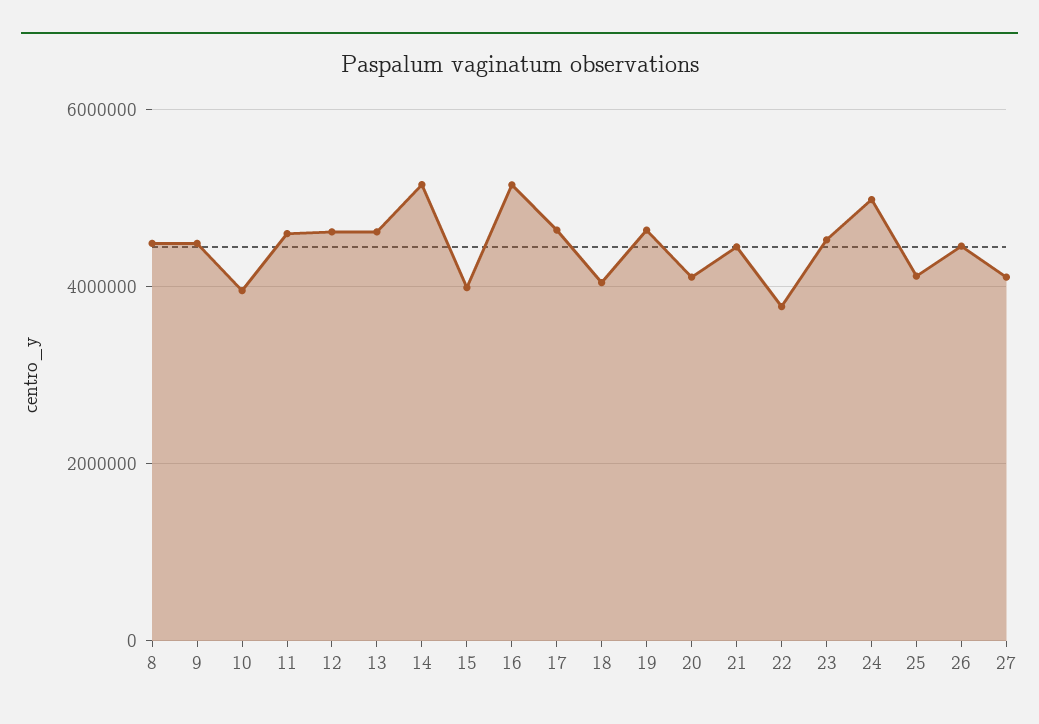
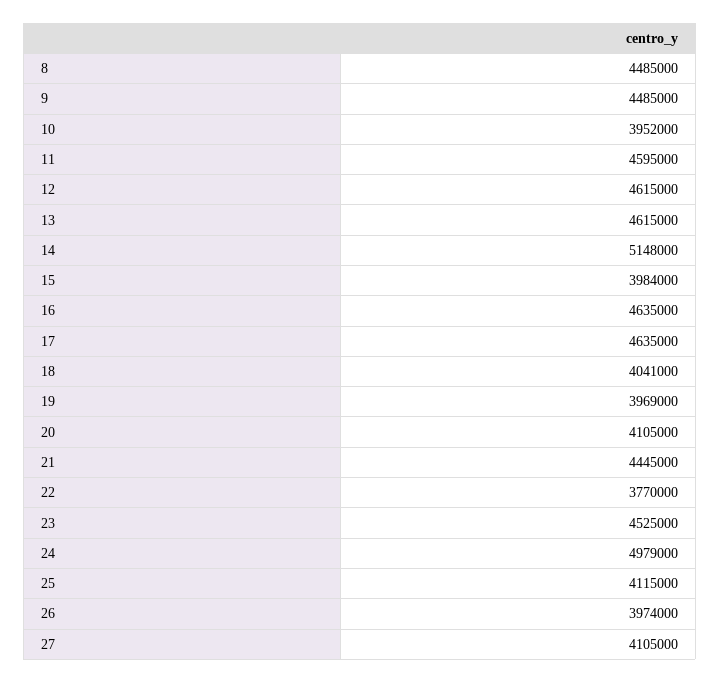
16: 5200000 -> 4635000
19: 4600000 -> 3969000
26: 4400000 -> 3974000

